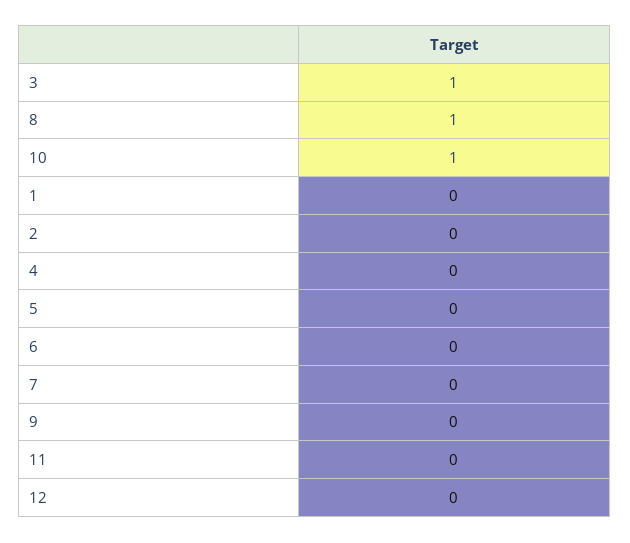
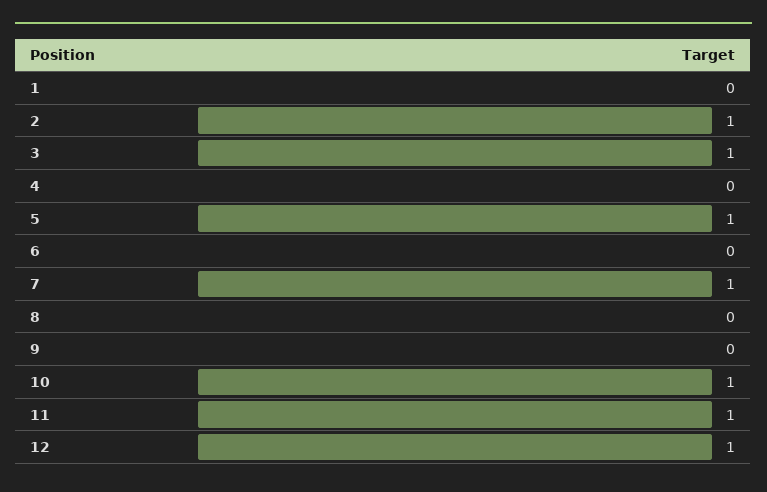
8: 1 -> 0
2: 0 -> 1
5: 0 -> 1
7: 0 -> 1
11: 0 -> 1
12: 0 -> 1

